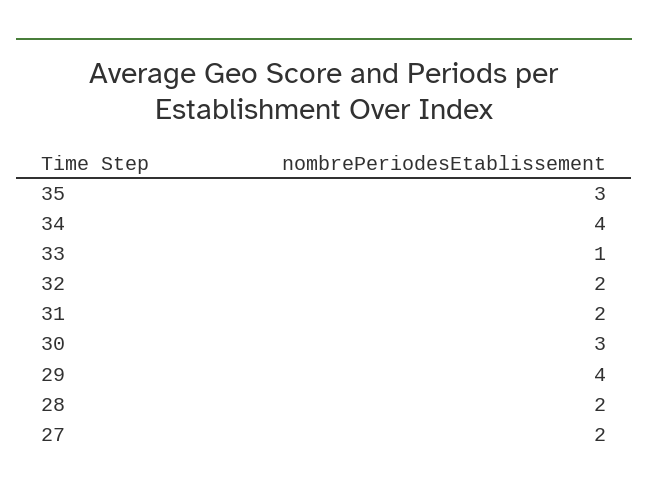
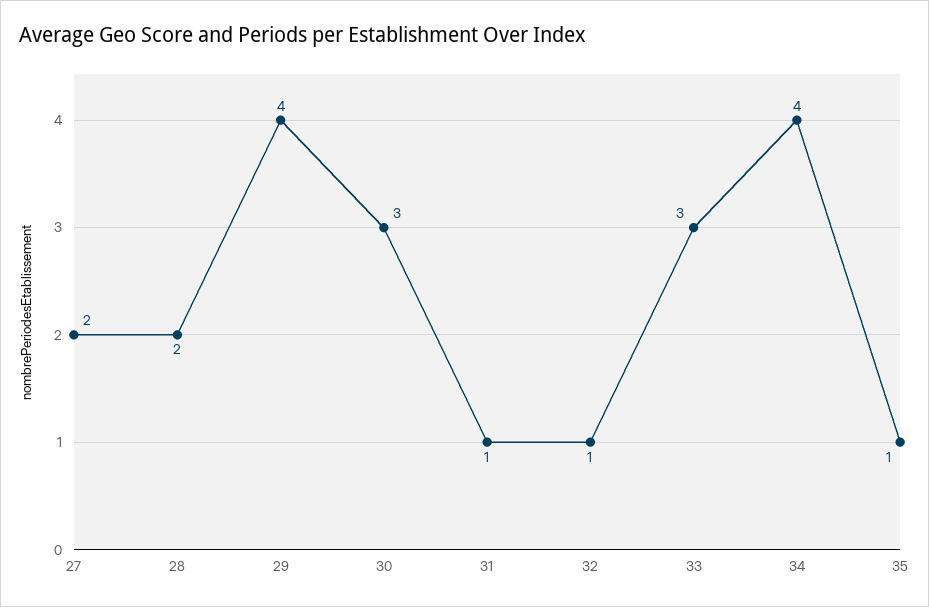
35: 3 -> 1
33: 1 -> 3
32: 2 -> 1
31: 2 -> 1

